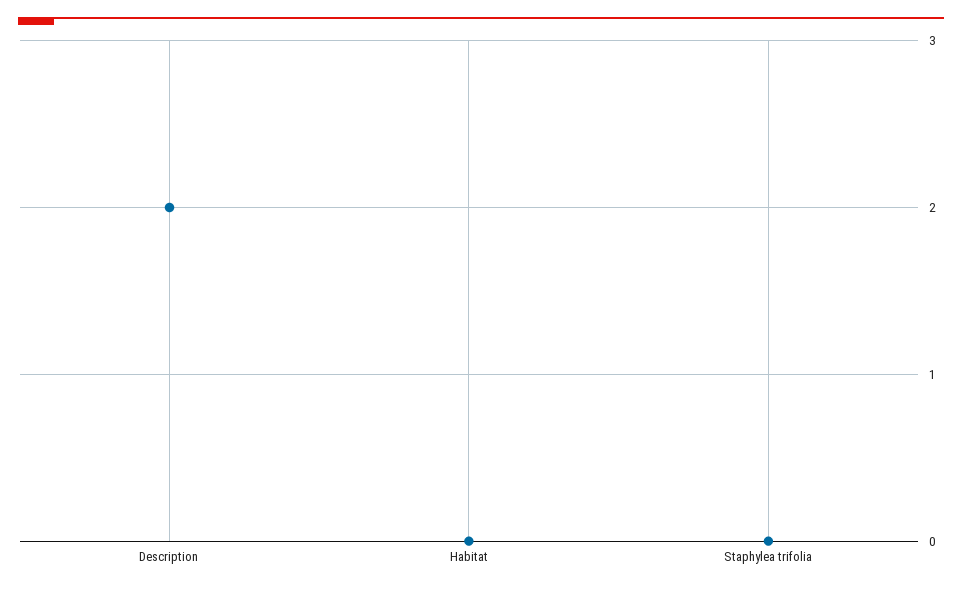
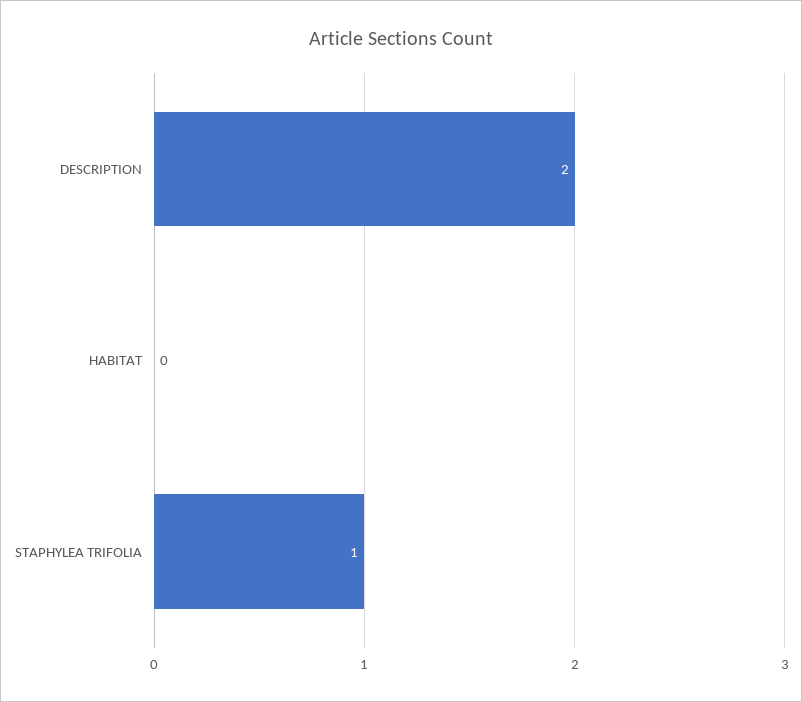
Staphylea trifolia: 0 -> 1

